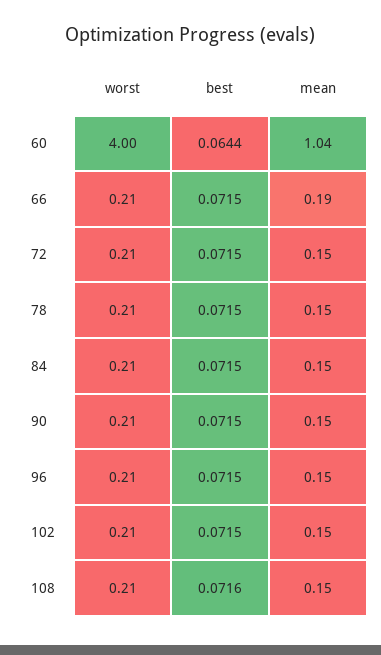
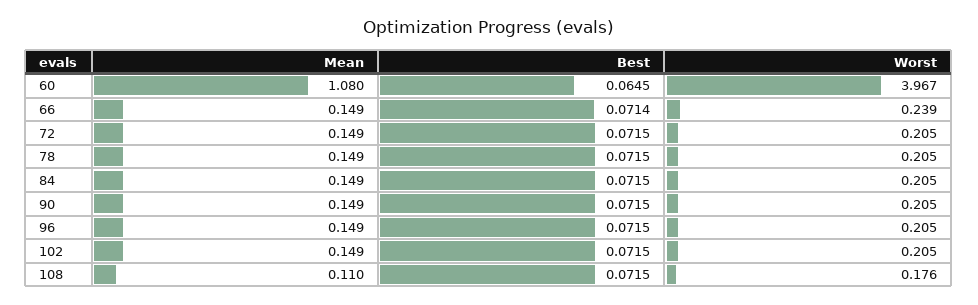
worst, 60: 4 -> 3.967
best, 60: 0.0644 -> 0.0645
mean, 60: 1.04 -> 1.08
worst, 66: 0.21 -> 0.239
best, 66: 0.0715 -> 0.0714
mean, 66: 0.19 -> 0.149
worst, 108: 0.21 -> 0.176
best, 108: 0.0716 -> 0.0715
mean, 108: 0.15 -> 0.11

